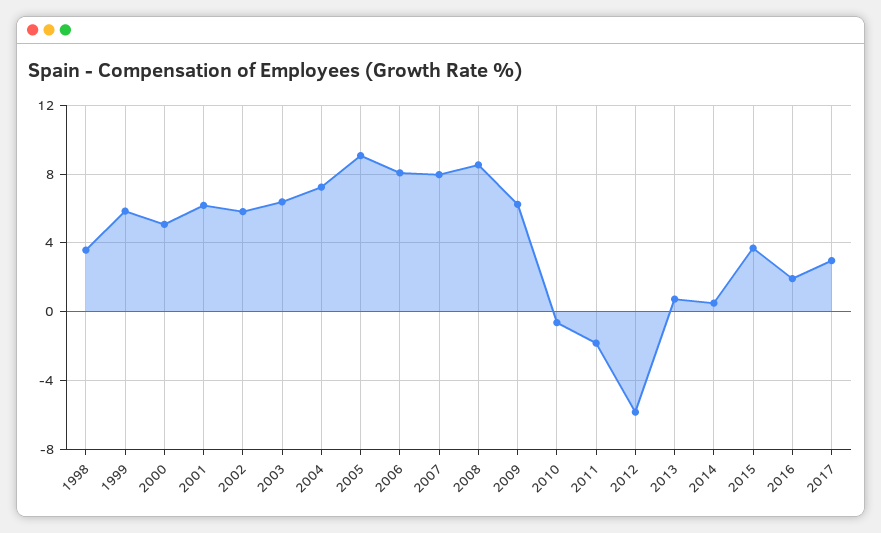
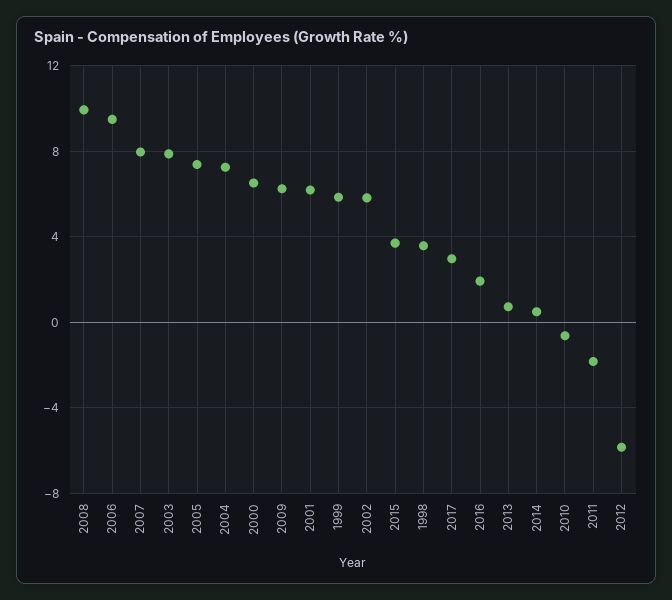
2000: 5 -> 6.5
2003: 6.5 -> 8
2005: 9 -> 7.5
2006: 8 -> 9.5
2008: 8.5 -> 10

